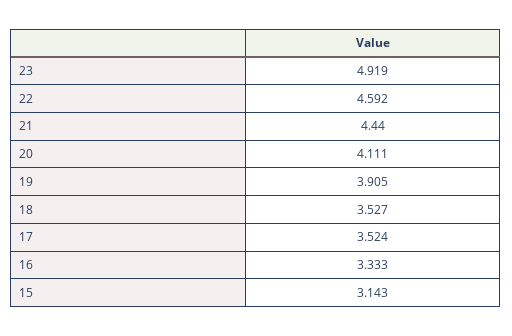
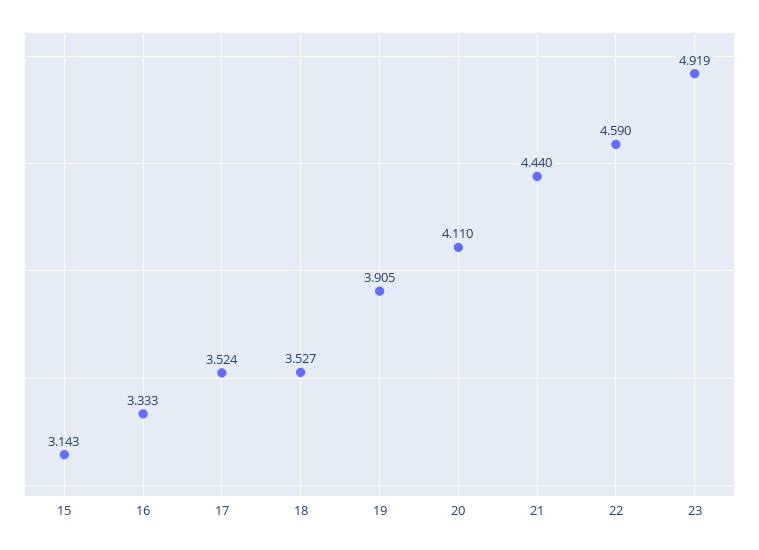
22: 4.592 -> 4.59
20: 4.111 -> 4.11

